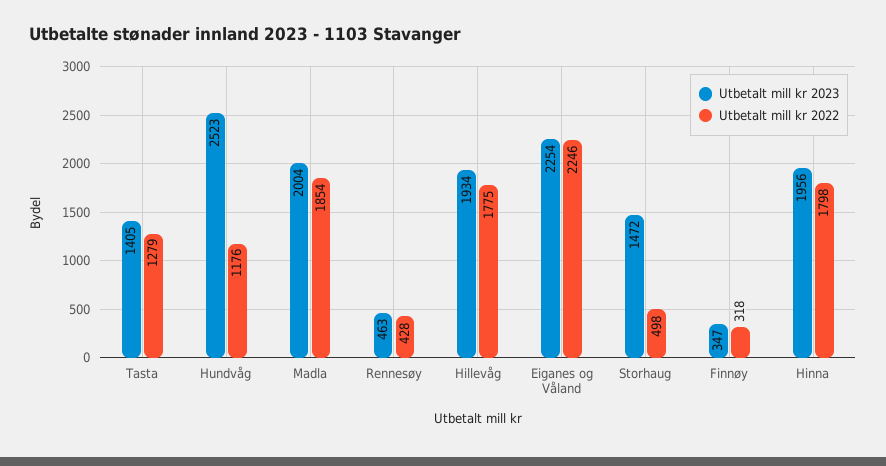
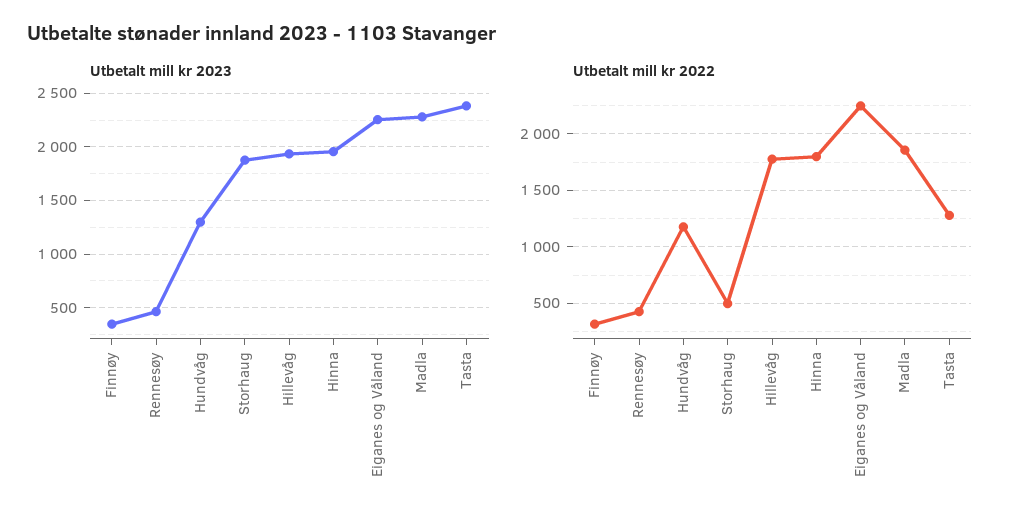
Utbetalt mill kr 2023, Tasta: 1405 -> 2400
Utbetalt mill kr 2023, Hundvåg: 2523 -> 1300
Utbetalt mill kr 2023, Madla: 2004 -> 2300
Utbetalt mill kr 2023, Storhaug: 1472 -> 1900

